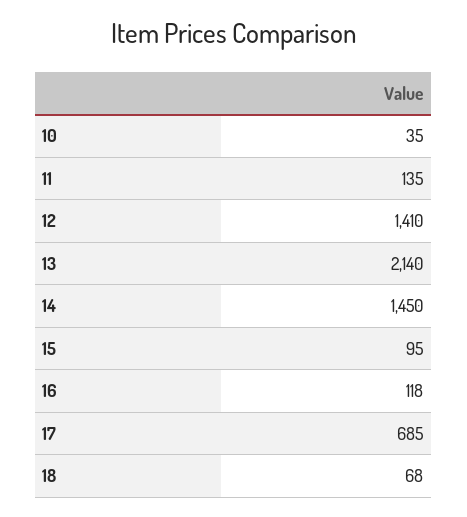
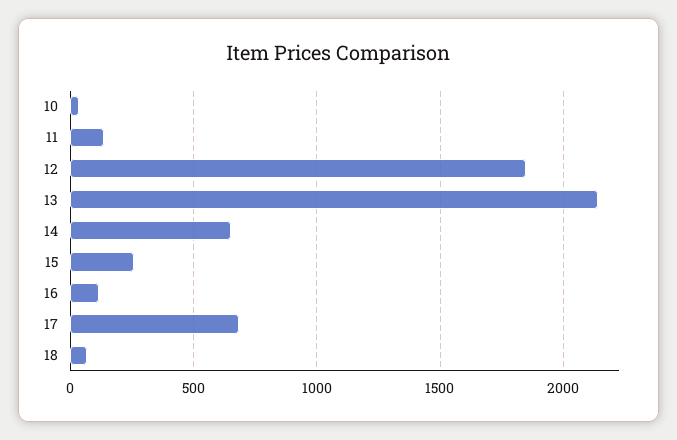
12: 1410 -> 1850
14: 1450 -> 650
15: 95 -> 250

